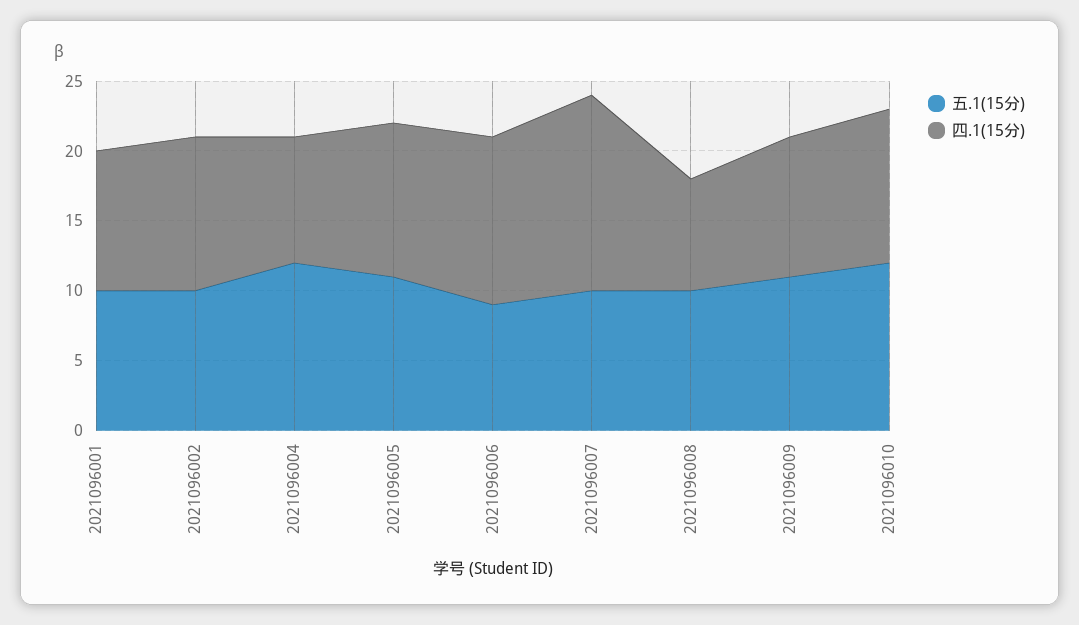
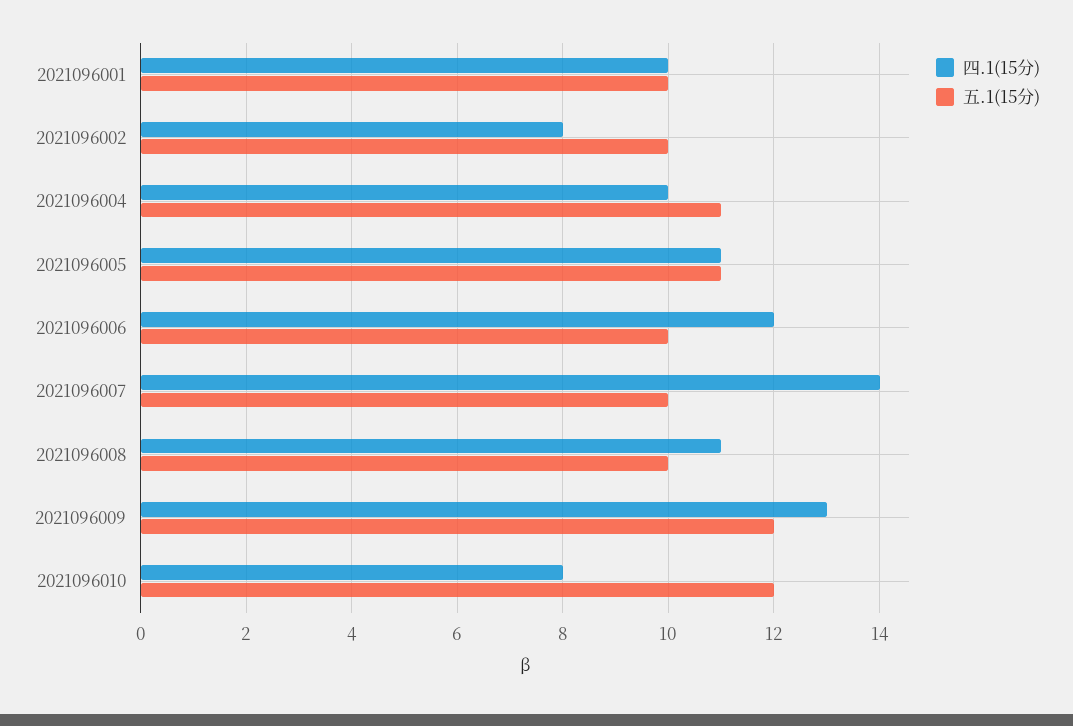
四.1(15分), 2021096002: 11 -> 8
五.1(15分), 2021096004: 12 -> 11
四.1(15分), 2021096004: 9 -> 10
五.1(15分), 2021096006: 9 -> 10
四.1(15分), 2021096008: 8 -> 11
五.1(15分), 2021096009: 11 -> 12
四.1(15分), 2021096009: 10 -> 13
四.1(15分), 2021096010: 11 -> 8

